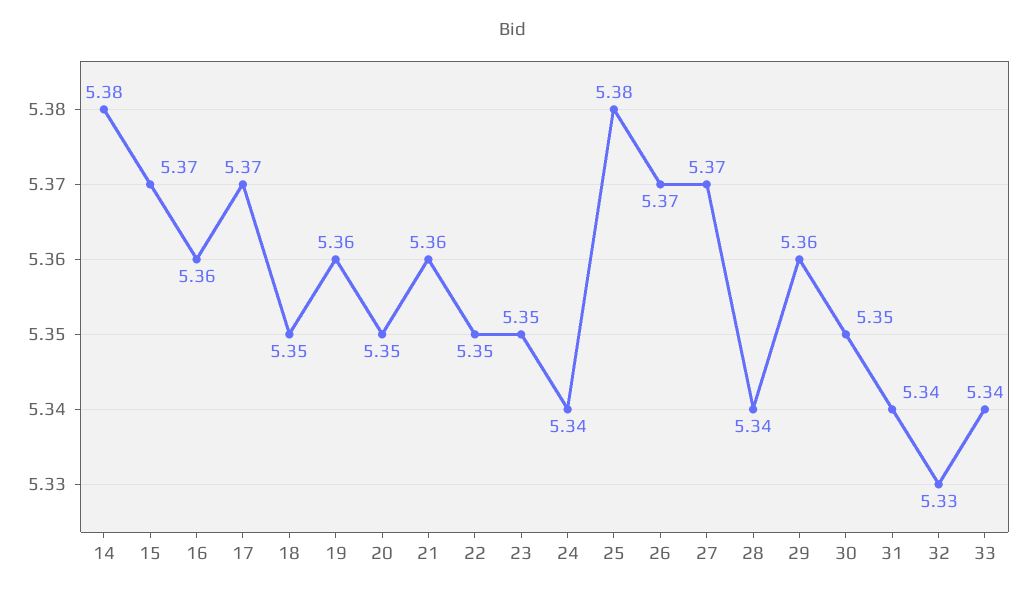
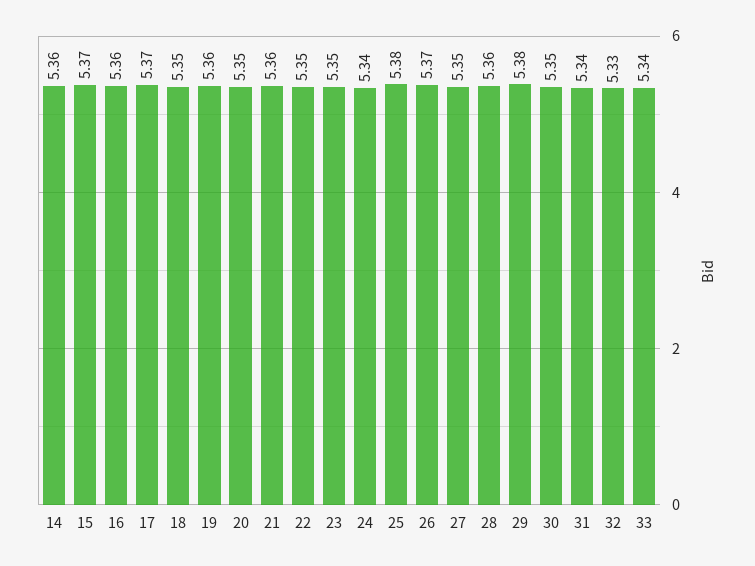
14: 5.38 -> 5.36
27: 5.37 -> 5.35
28: 5.34 -> 5.36
29: 5.36 -> 5.38

